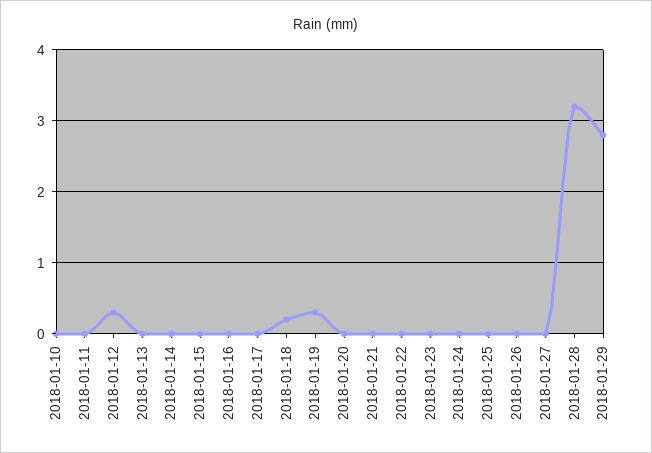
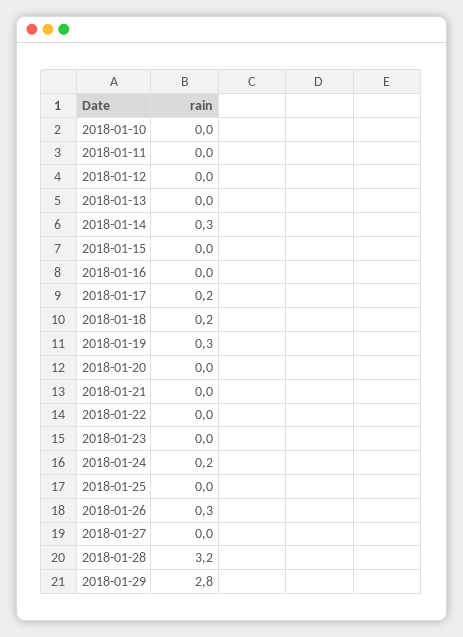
2018-01-12: 0.3 -> 0
2018-01-14: 0 -> 0.3
2018-01-17: 0 -> 0.2
2018-01-24: 0 -> 0.2
2018-01-26: 0 -> 0.3

